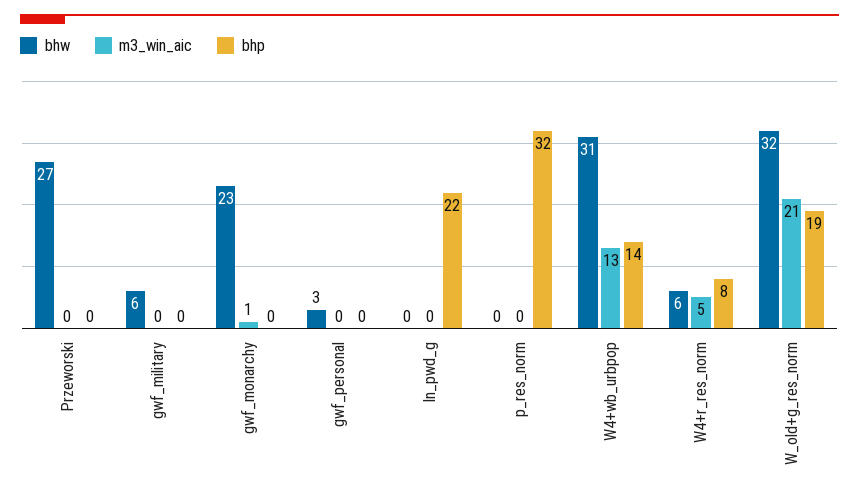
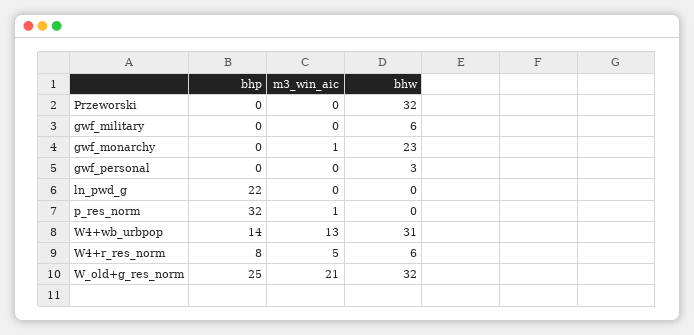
bhw, Przeworski: 27 -> 32
m3_win_aic, p_res_norm: 0 -> 1
bhp, W_old+g_res_norm: 19 -> 25

